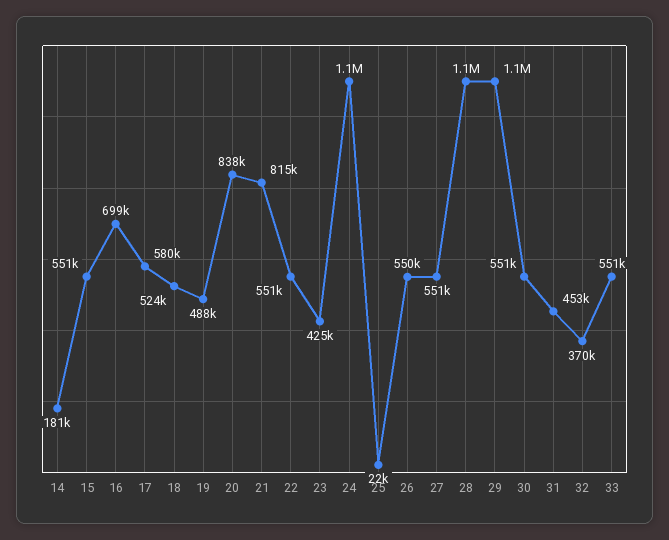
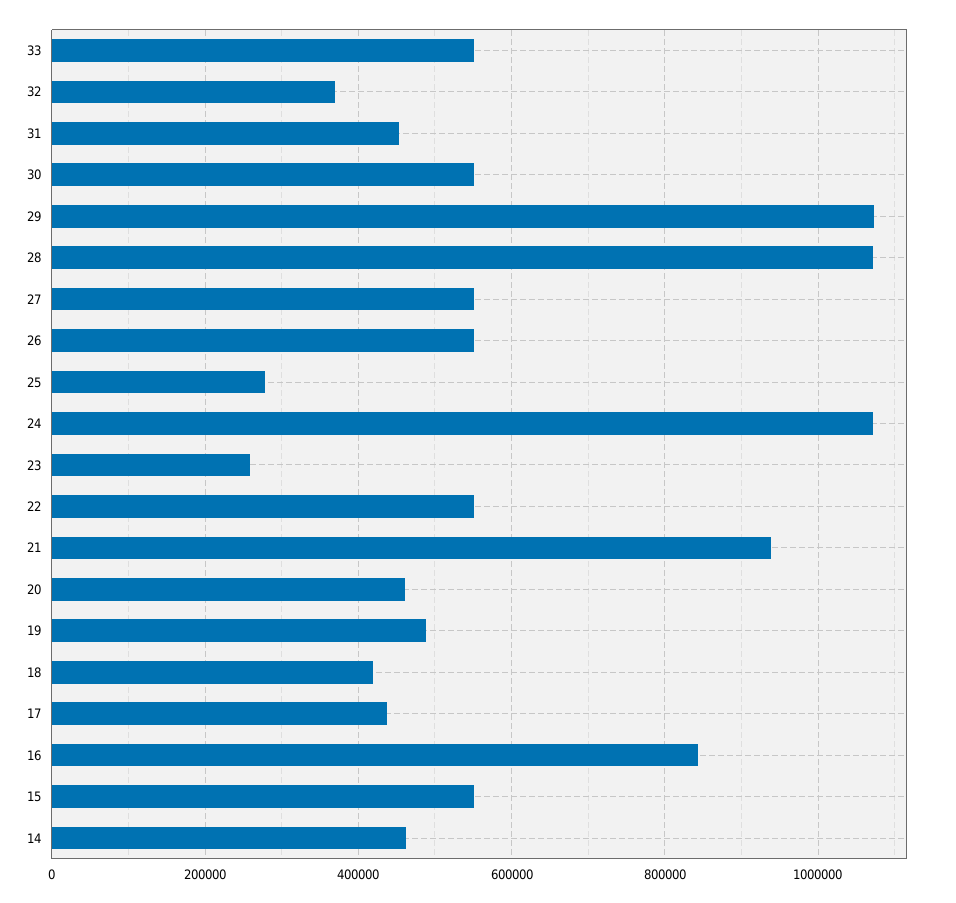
14: 181000 -> 460000
16: 699000 -> 840000
17: 580000 -> 440000
18: 524000 -> 420000
20: 838000 -> 460000
21: 815000 -> 940000
23: 425000 -> 260000
25: 22000 -> 280000

